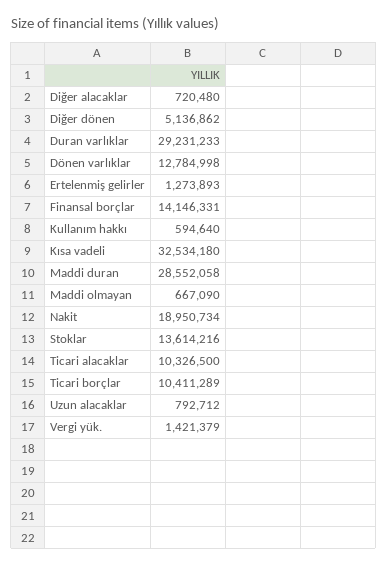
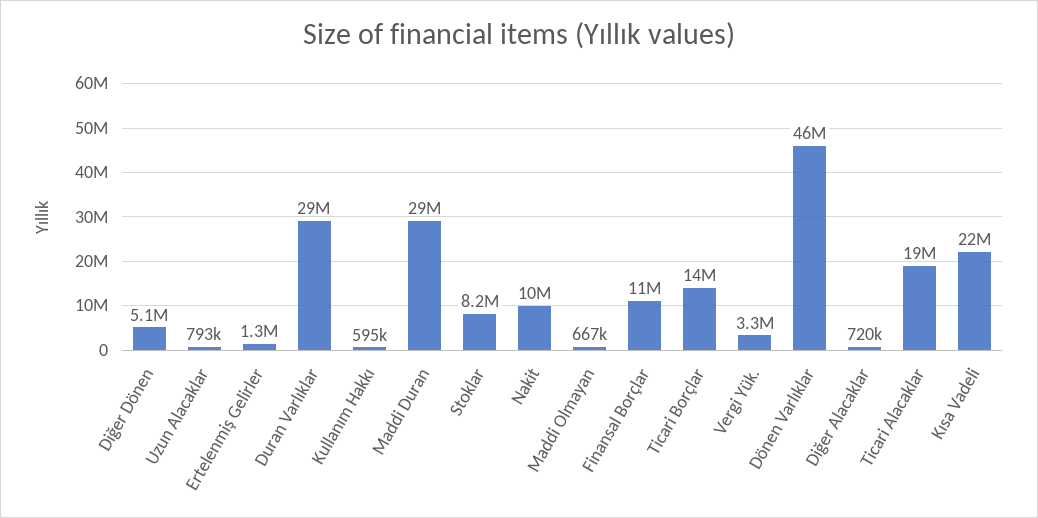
Dönen varlıklar: 12784998 -> 46000000
Finansal borçlar: 14146331 -> 11000000
Kısa vadeli: 32534180 -> 22000000
Nakit: 18950734 -> 10000000
Stoklar: 13614216 -> 8200000
Ticari alacaklar: 10326500 -> 19000000
Ticari borçlar: 10411289 -> 14000000
Vergi yük.: 1421379 -> 3300000

